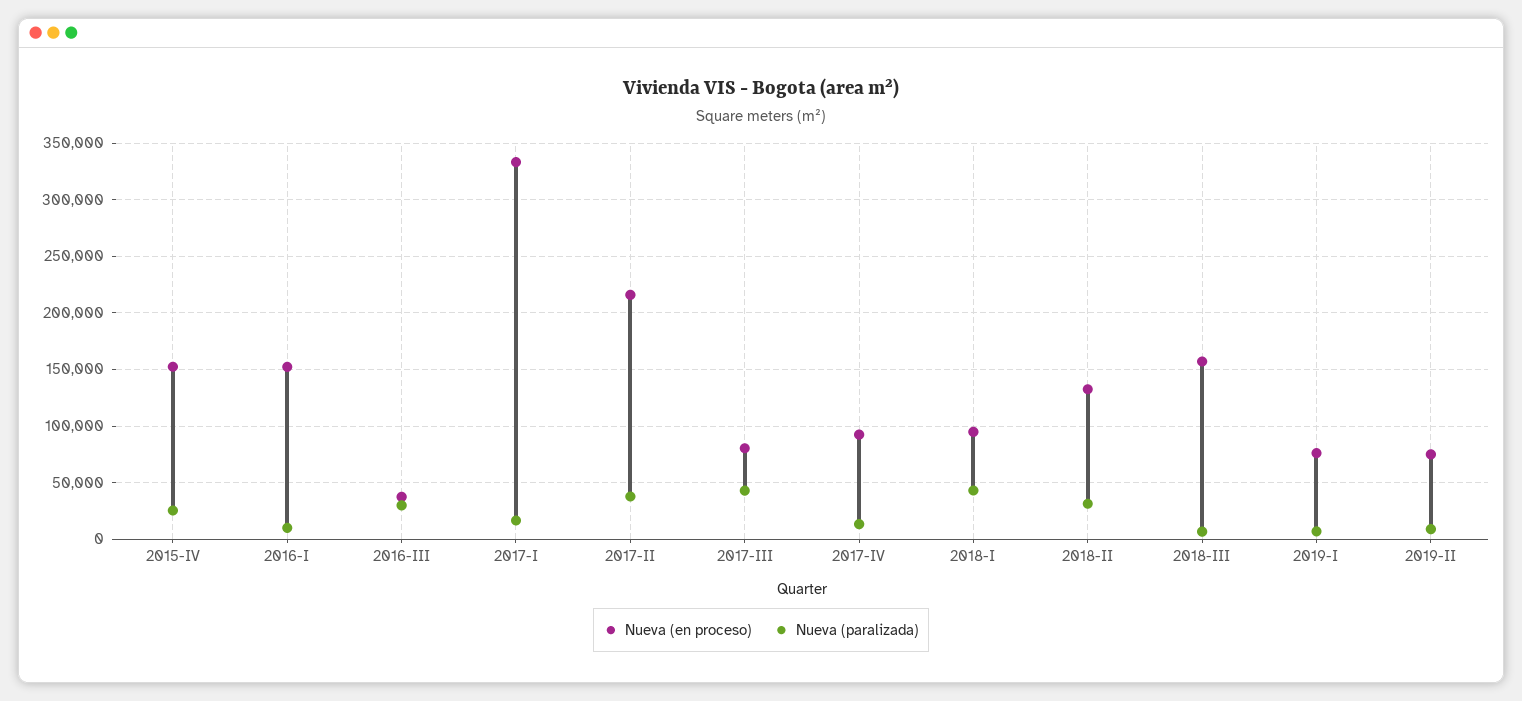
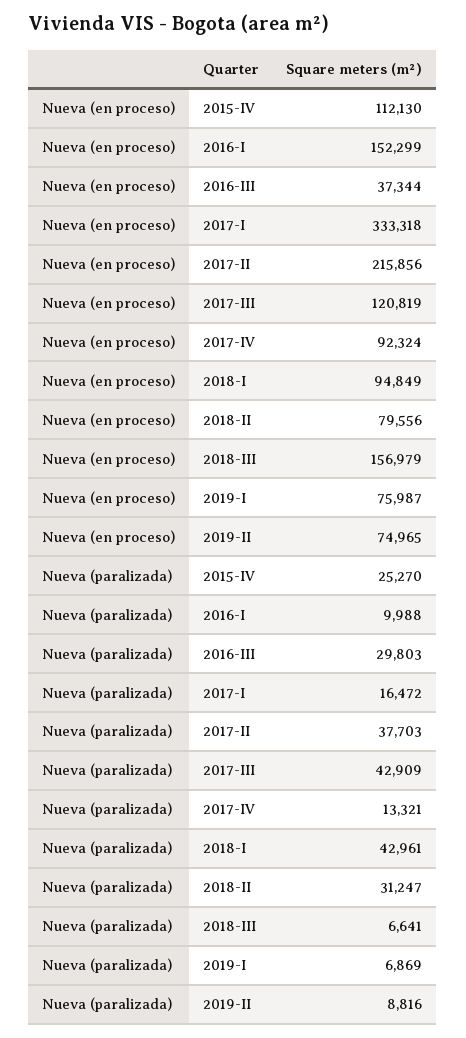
Nueva (en proceso), 2015-IV: 150000 -> 112130
Nueva (en proceso), 2017-III: 80000 -> 120819
Nueva (en proceso), 2018-II: 130000 -> 79556

